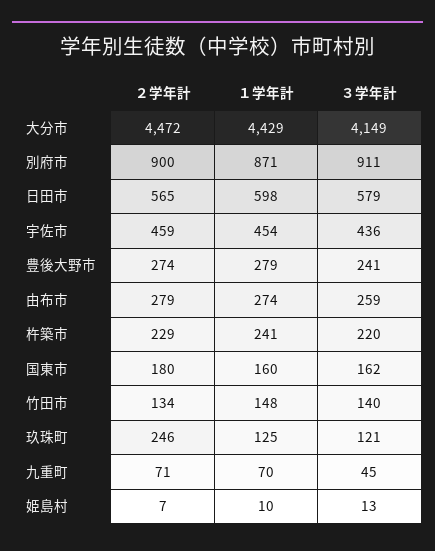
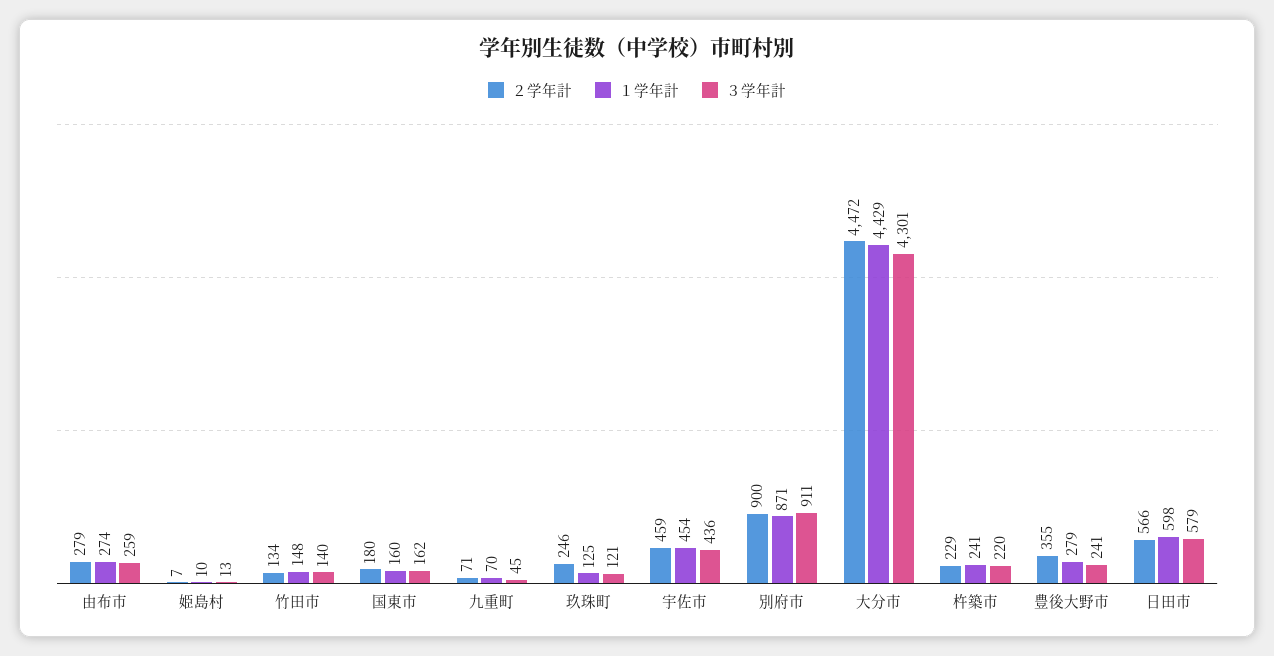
３学年計, 大分市: 4149 -> 4301
２学年計, 日田市: 565 -> 566
２学年計, 豊後大野市: 274 -> 355

